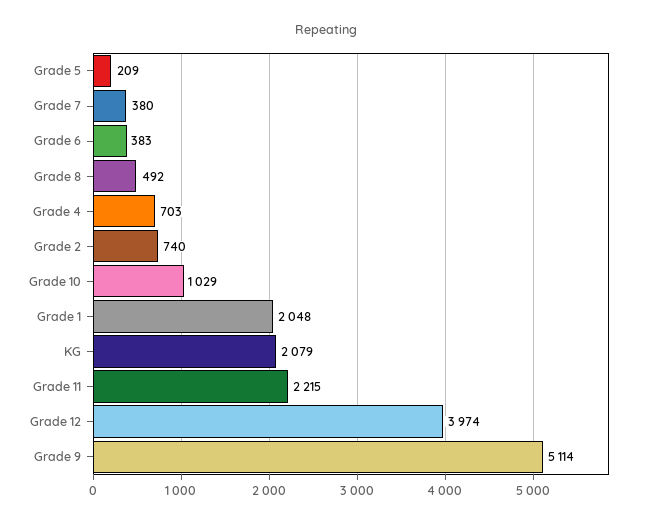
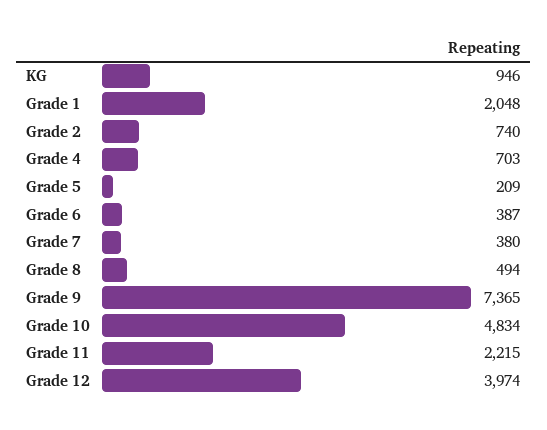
Grade 6: 383 -> 387
Grade 8: 492 -> 494
Grade 10: 1029 -> 4834
KG: 2079 -> 946
Grade 9: 5114 -> 7365

